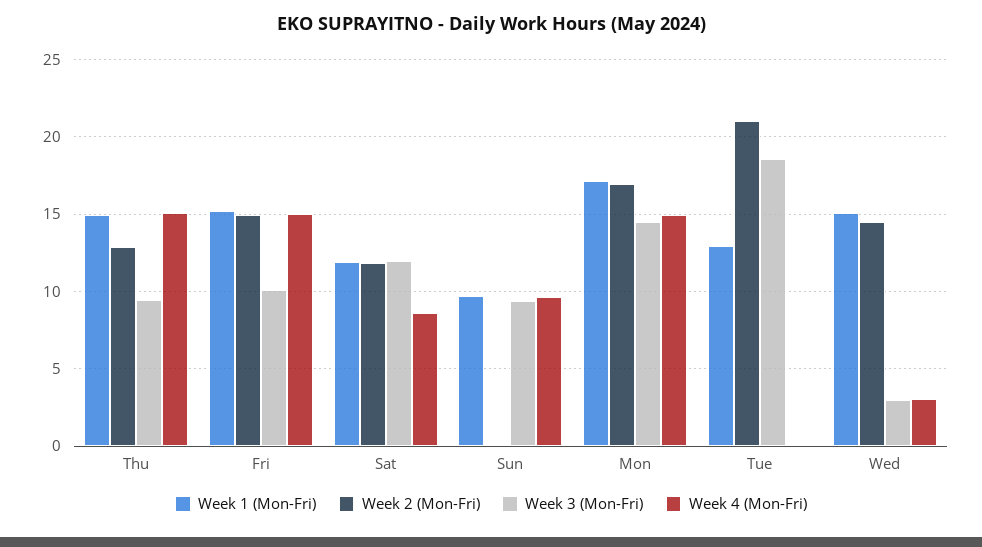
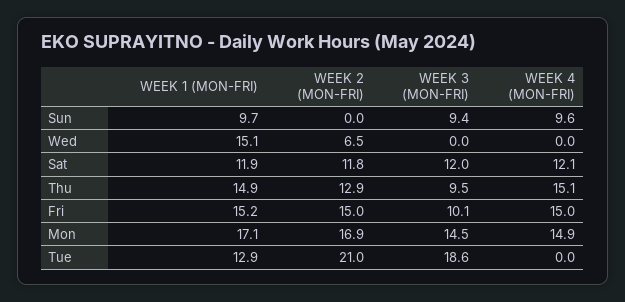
Week 4 (Mon-Fri), Sat: 8.5 -> 12.1
Week 2 (Mon-Fri), Wed: 14.5 -> 6.5
Week 3 (Mon-Fri), Wed: 3 -> 0
Week 4 (Mon-Fri), Wed: 3 -> 0

